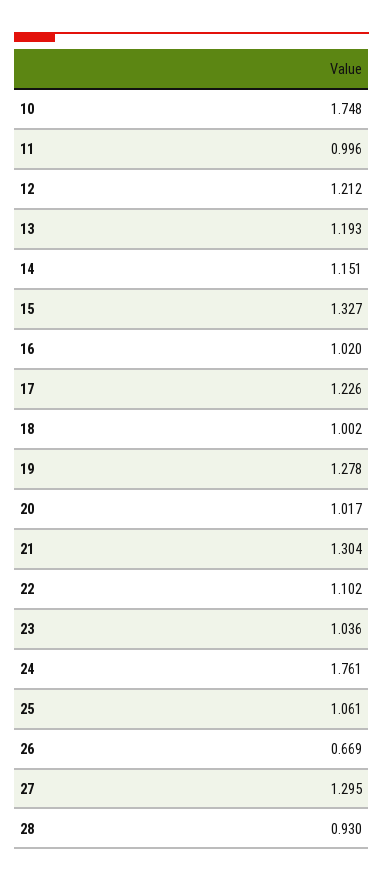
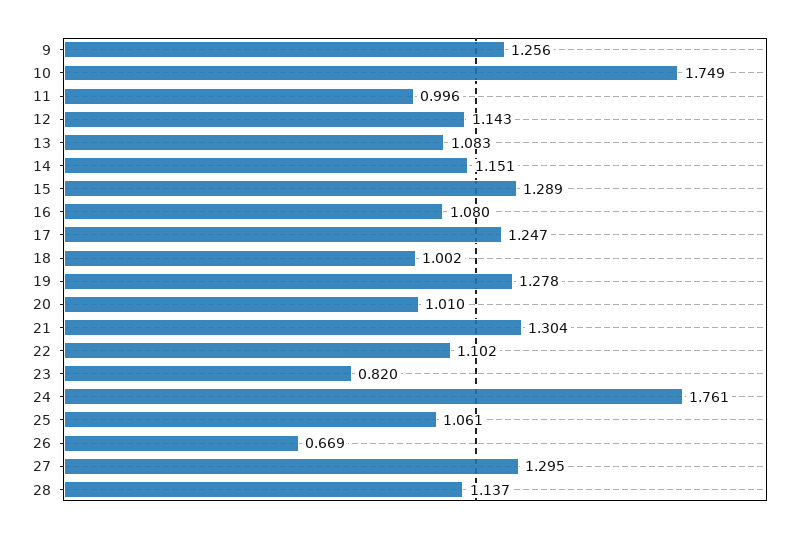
10: 1.748 -> 1.749
12: 1.212 -> 1.143
13: 1.193 -> 1.083
15: 1.327 -> 1.289
16: 1.02 -> 1.08
17: 1.226 -> 1.247
20: 1.017 -> 1.01
23: 1.036 -> 0.82
28: 0.93 -> 1.137
9: none -> 1.256

